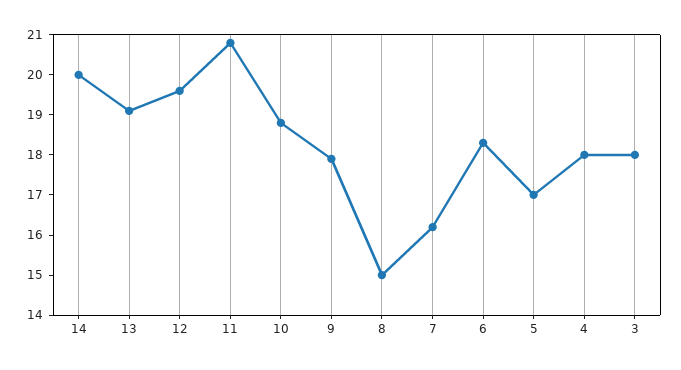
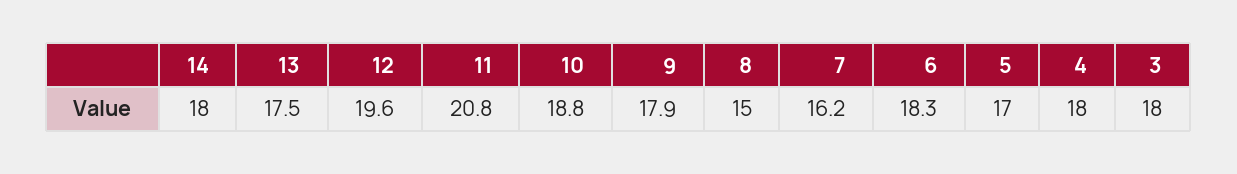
14: 20 -> 18
13: 19 -> 17.5

